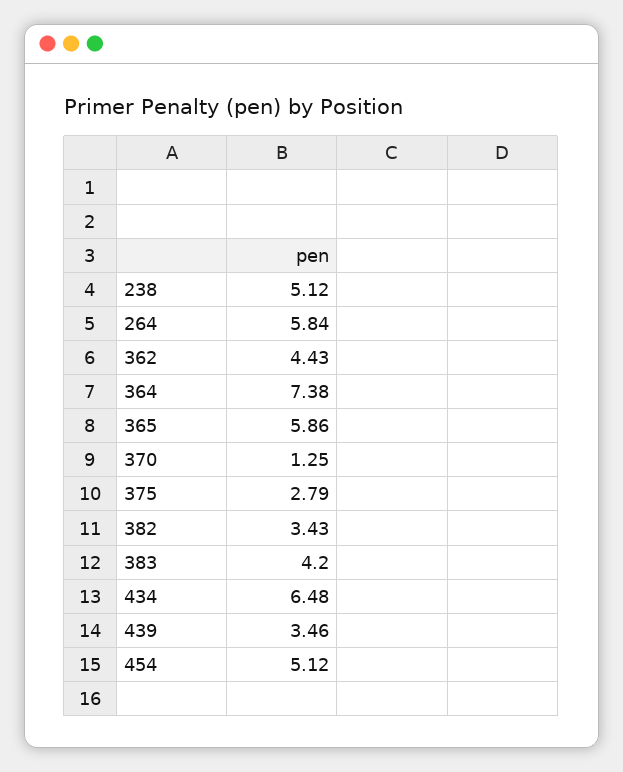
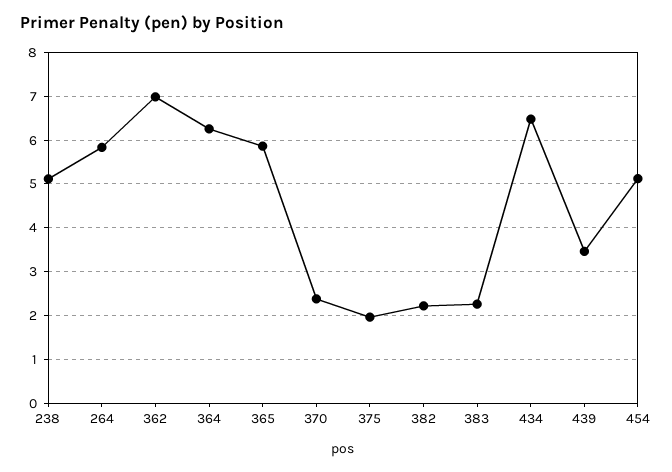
362: 4.43 -> 7
364: 7.38 -> 6.2
370: 1.25 -> 2.4
375: 2.79 -> 2
382: 3.43 -> 2.2
383: 4.2 -> 2.2

